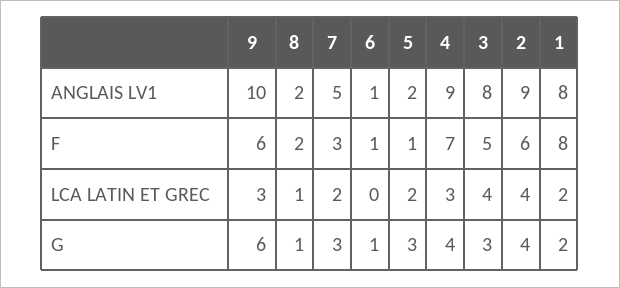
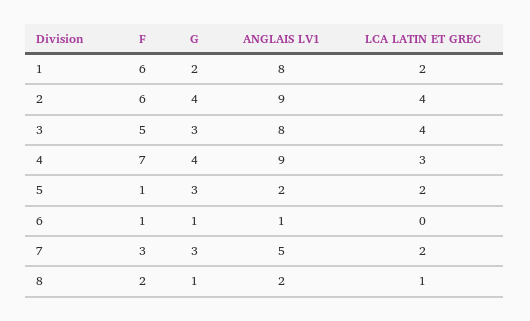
9, ANGLAIS LV1: 10 -> none
9, F: 6 -> none
1, F: 8 -> 6
9, LCA LATIN ET GREC: 3 -> none
9, G: 6 -> none

